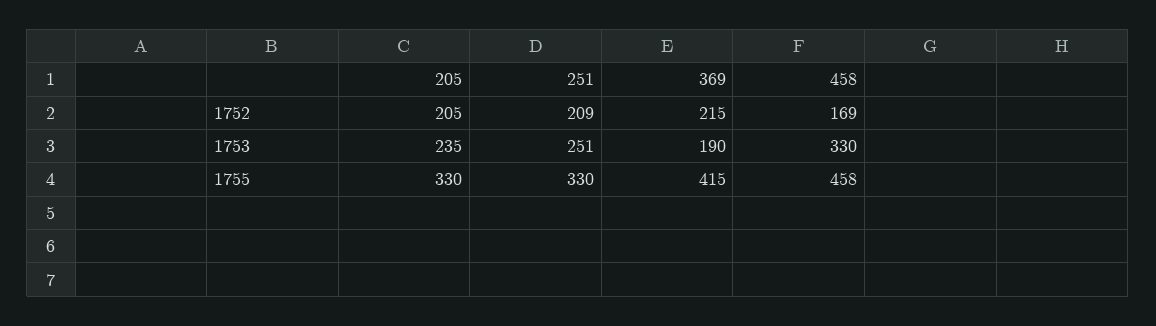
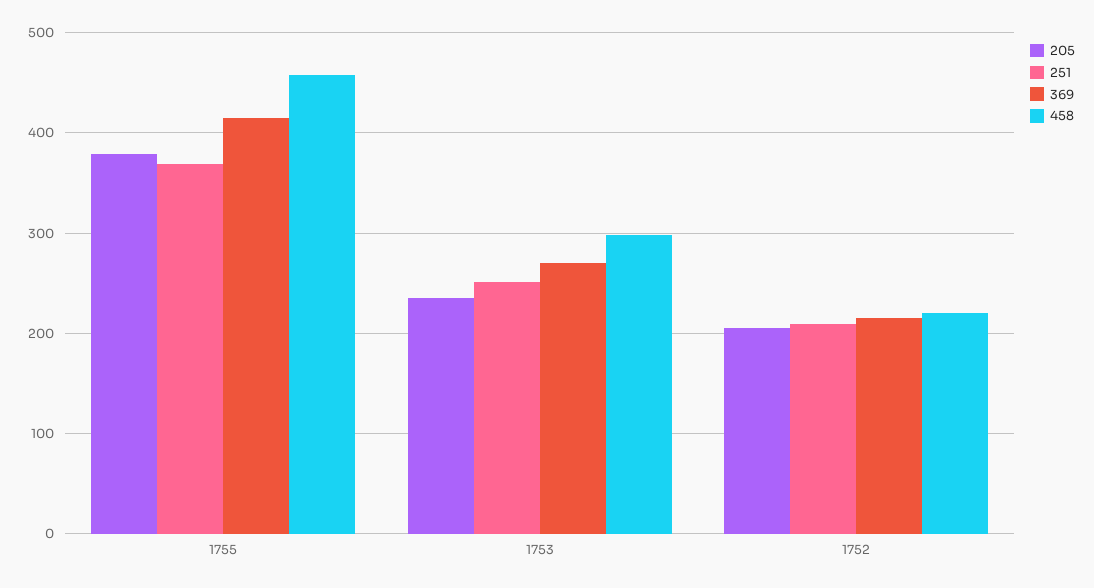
458, 1752: 169 -> 220
369, 1753: 190 -> 270
458, 1753: 330 -> 300
205, 1755: 330 -> 380
251, 1755: 330 -> 370

